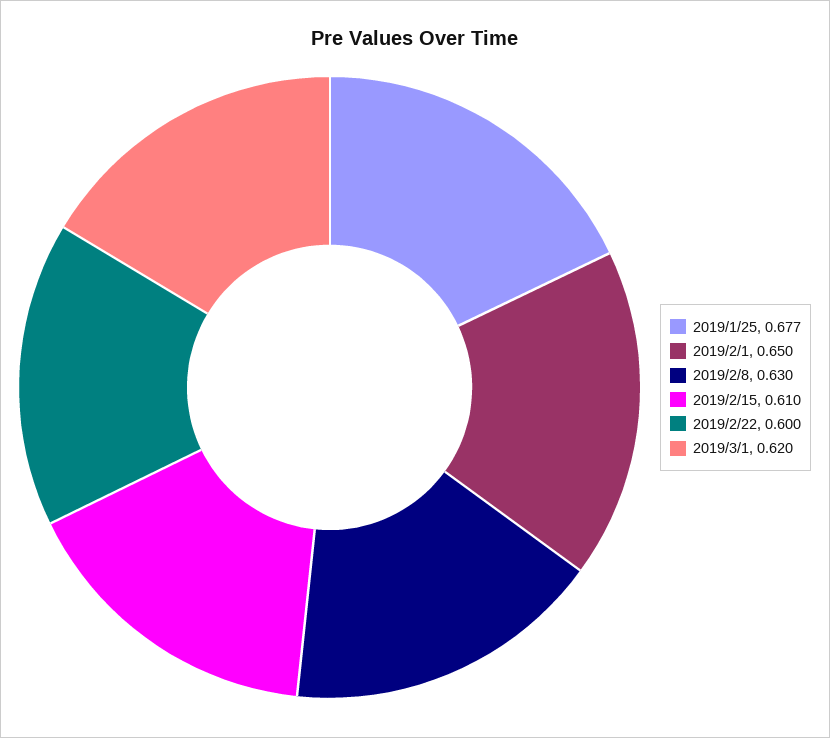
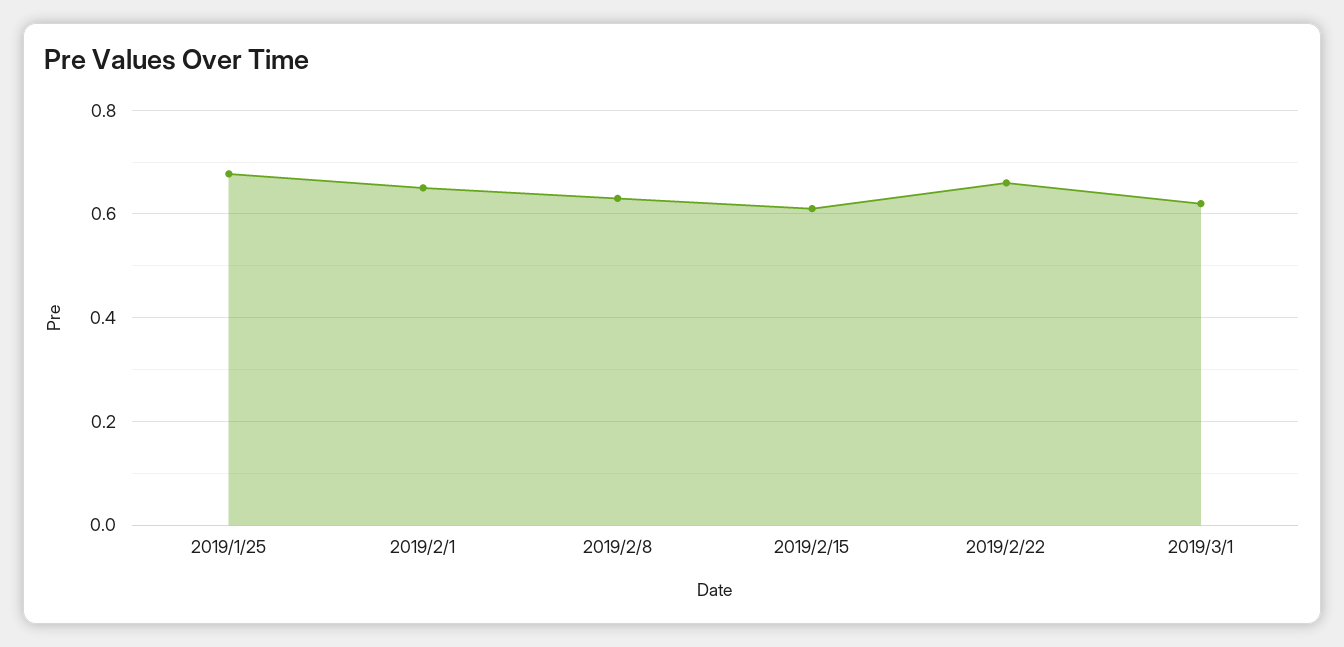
2019/2/22: 0.6 -> 0.66

